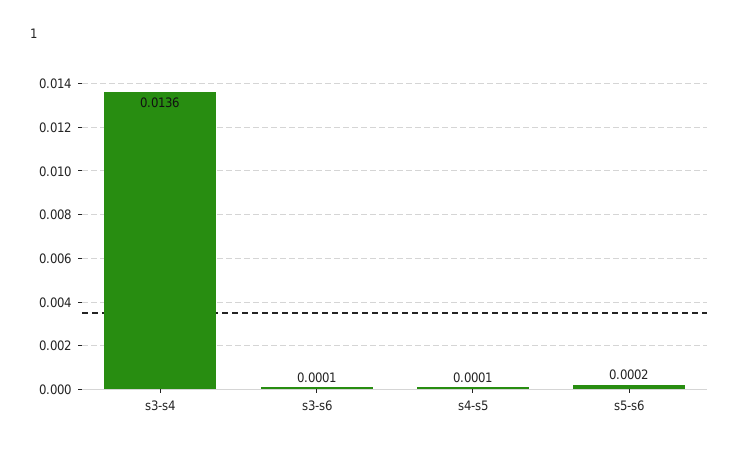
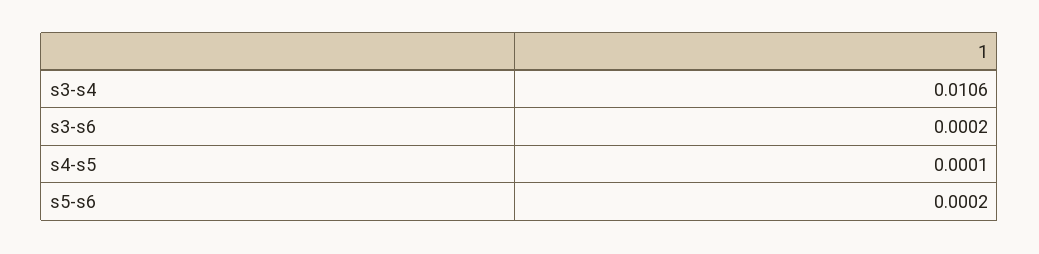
s3-s4: 0.0136 -> 0.0106
s3-s6: 0.0001 -> 0.0002

